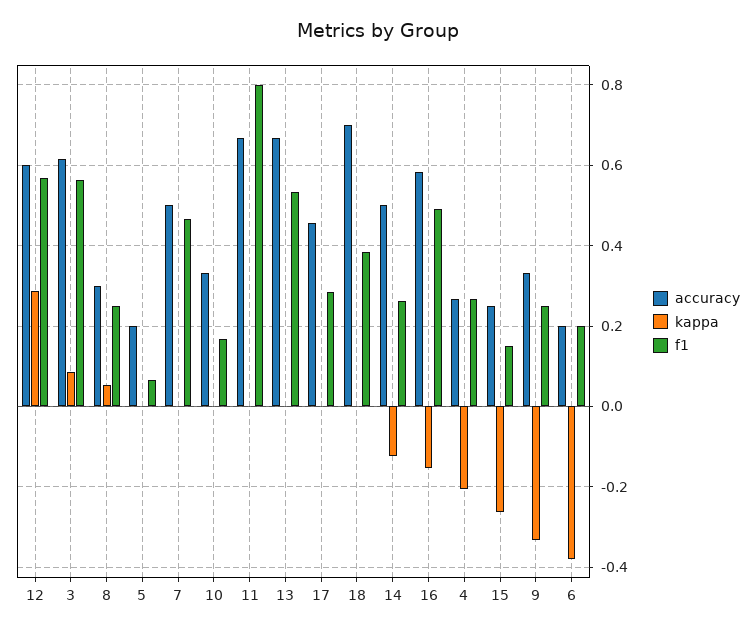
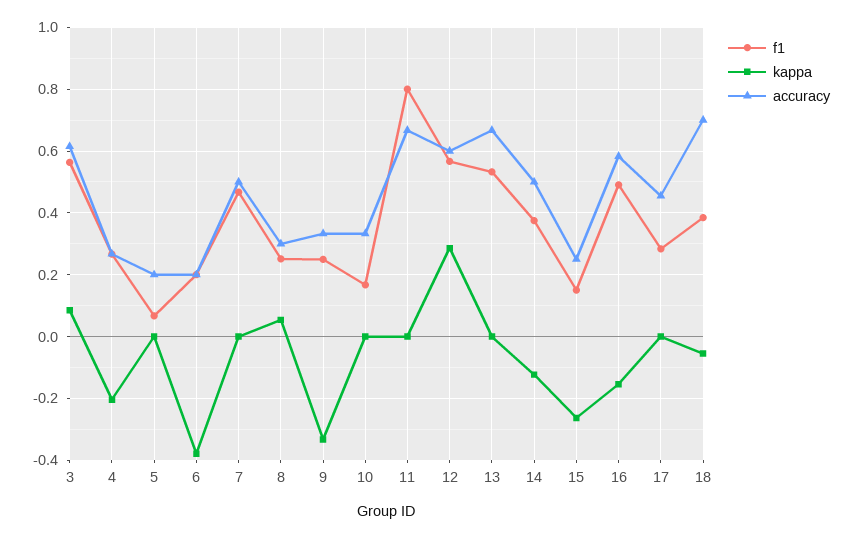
kappa, 18: 0 -> -0.06
f1, 14: 0.26 -> 0.38

